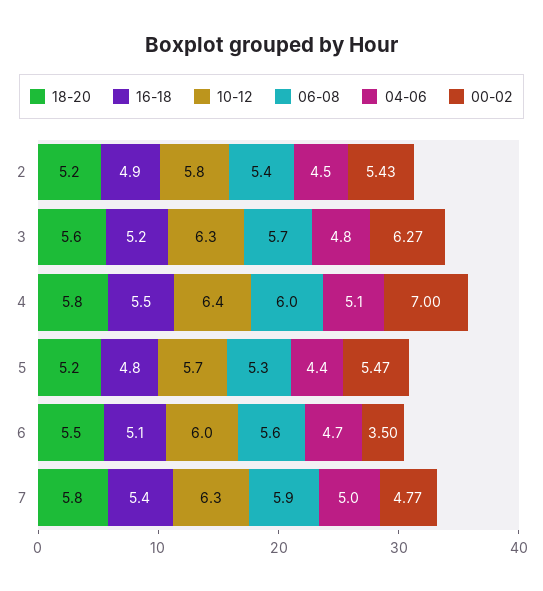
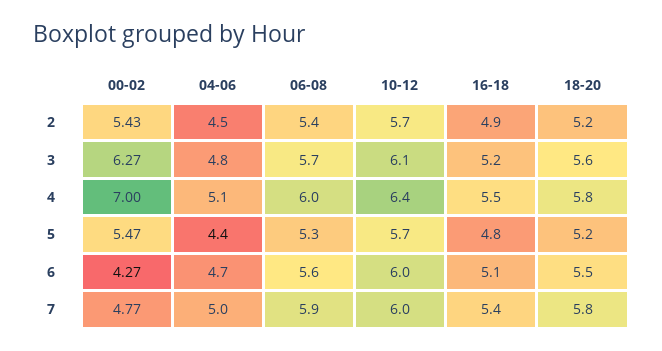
10-12, 2: 5.8 -> 5.7
10-12, 3: 6.3 -> 6.1
00-02, 6: 3.5 -> 4.27
10-12, 7: 6.3 -> 6

